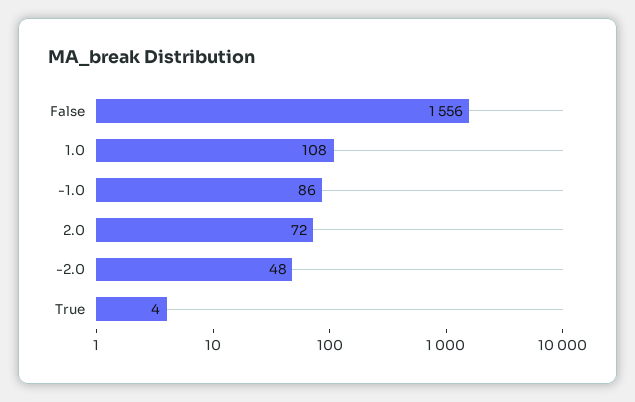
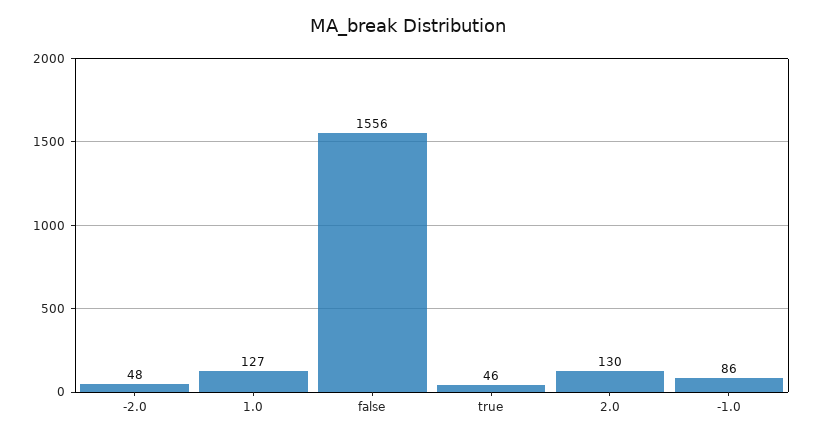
1.0: 108 -> 127
2.0: 72 -> 130
True: 4 -> 46

